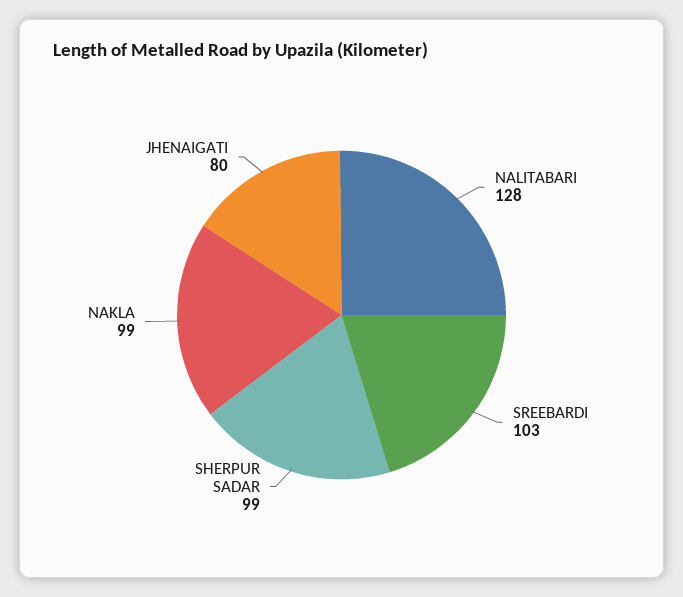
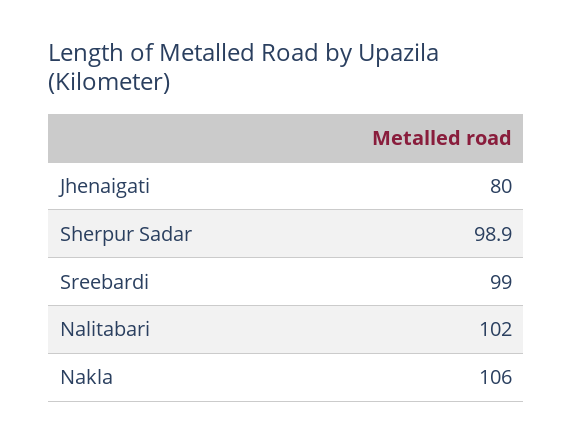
NALITABARI: 128 -> 102
SREEBARDI: 103 -> 99
NAKLA: 99 -> 106

